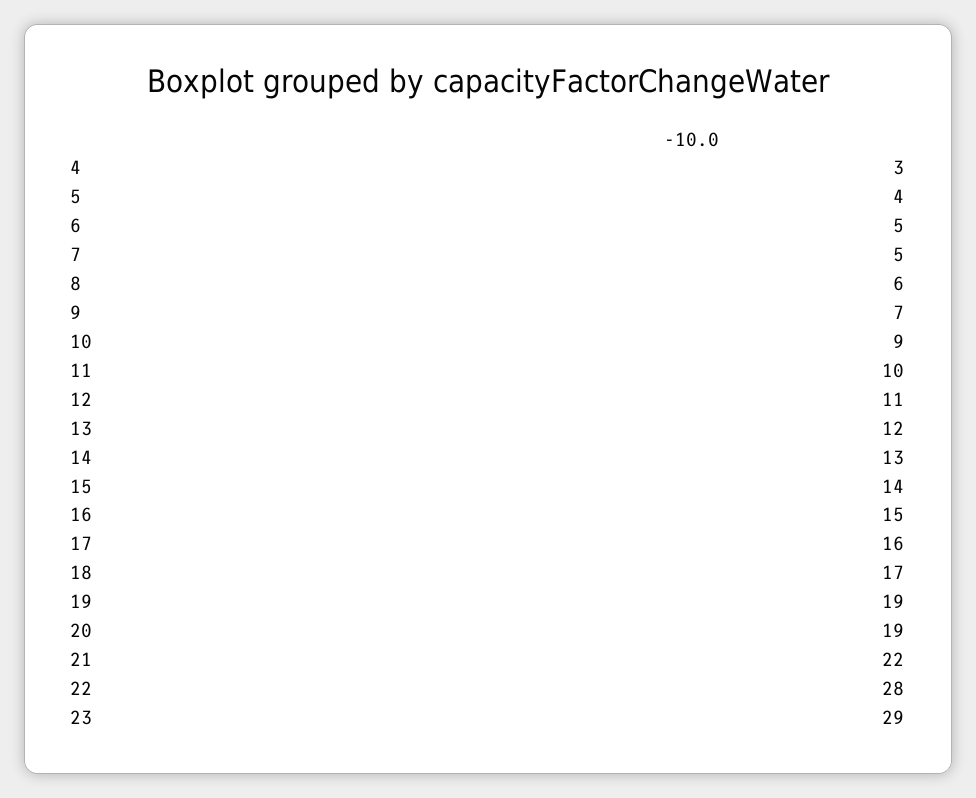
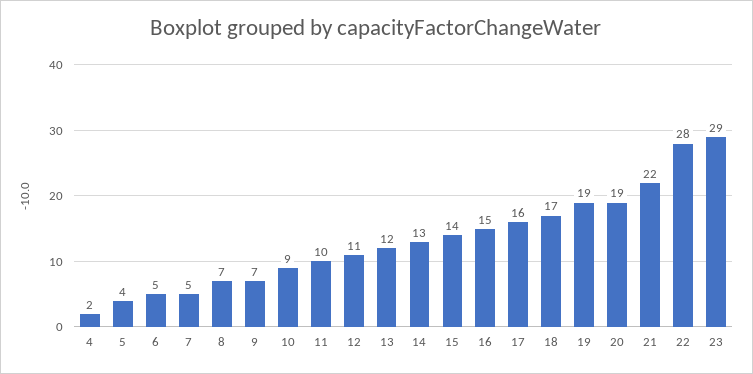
4: 3 -> 2
8: 6 -> 7

